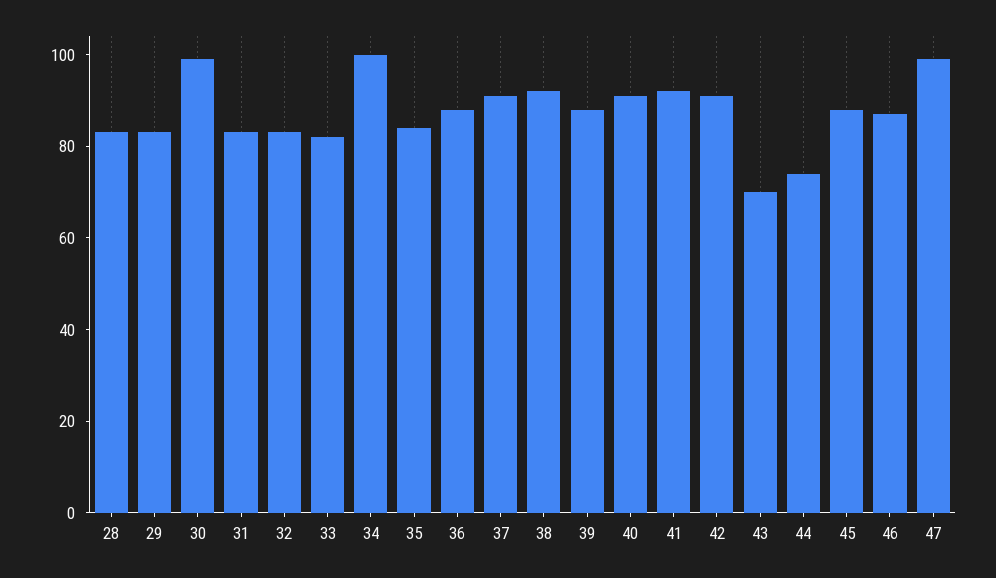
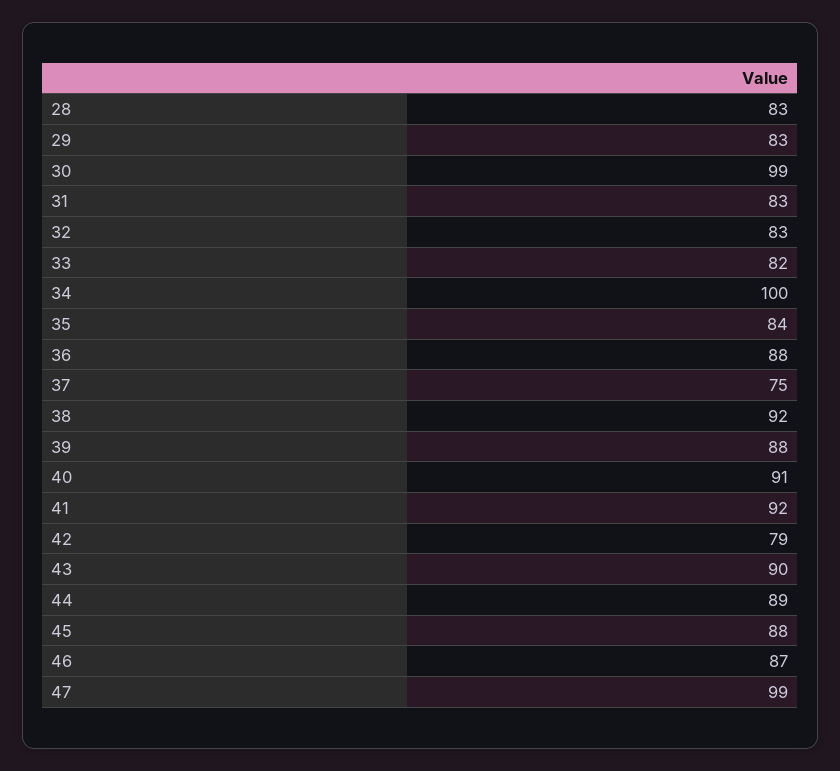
37: 90 -> 75
42: 90 -> 79
43: 70 -> 90
44: 75 -> 89

